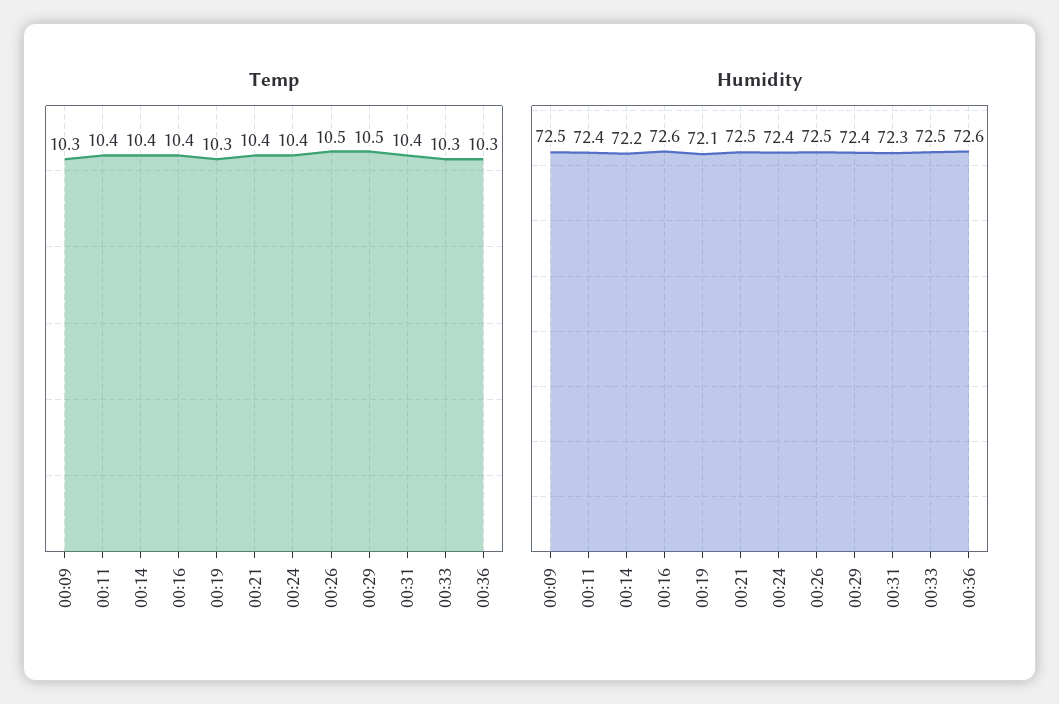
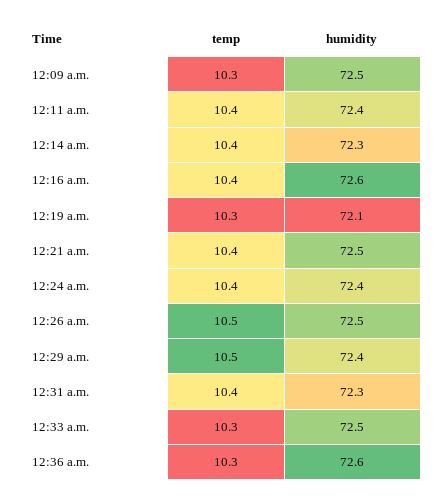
Humidity, 00:14: 72.2 -> 72.3

